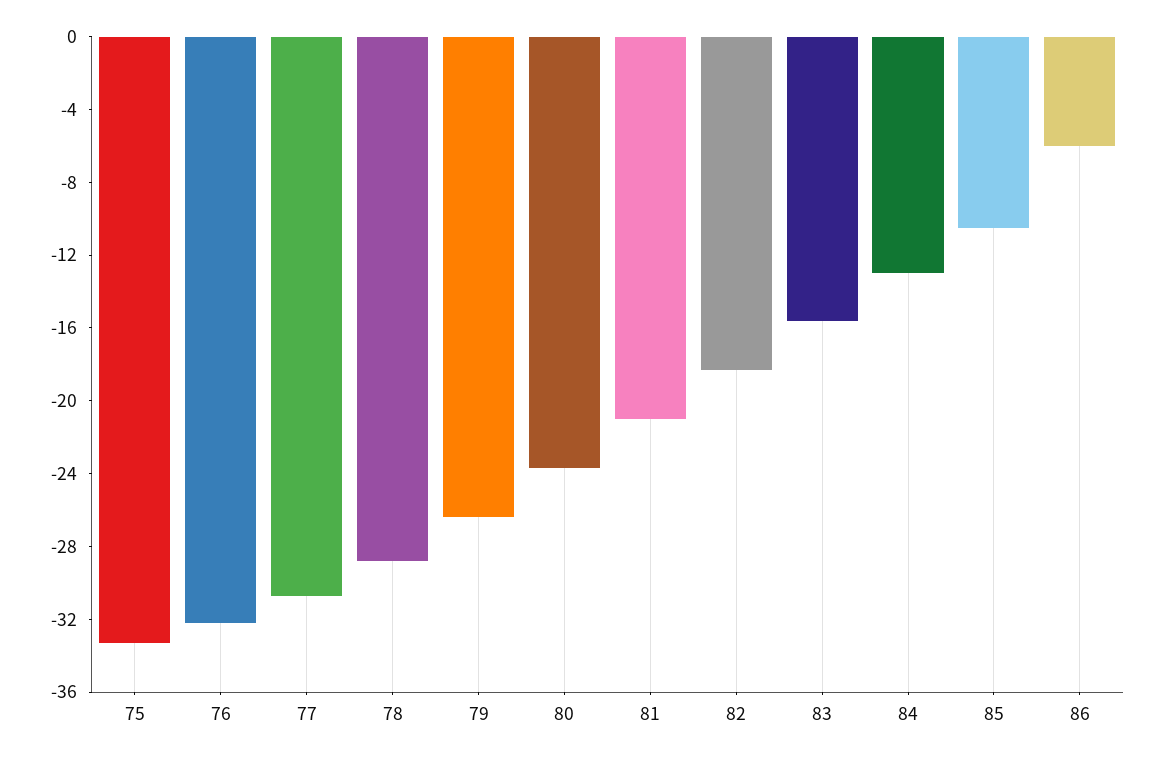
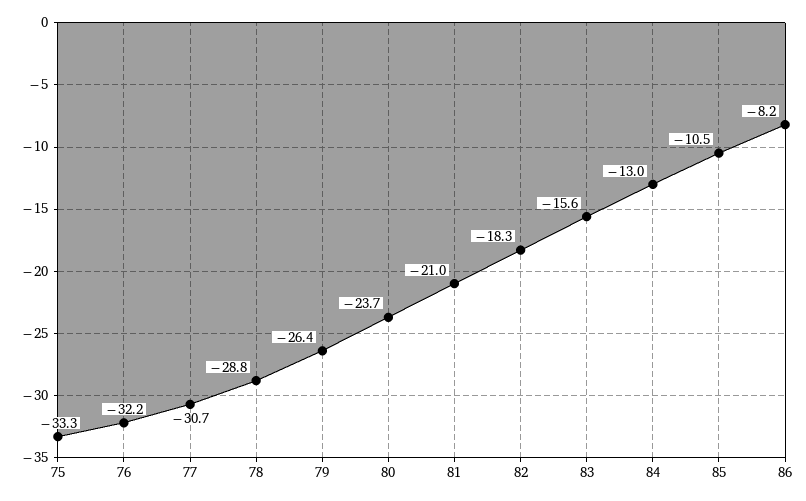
86: -6 -> -8.2

